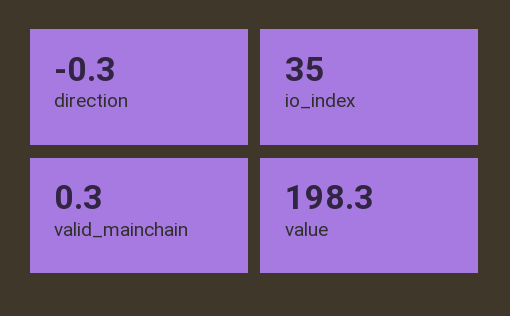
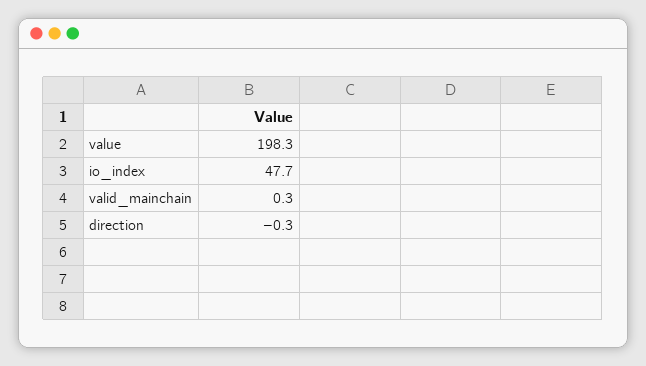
io_index: 35 -> 47.7

